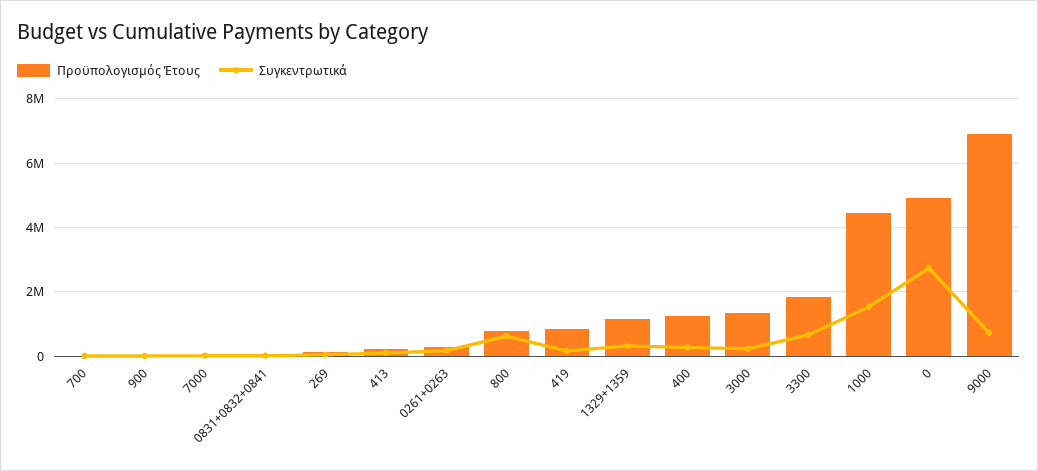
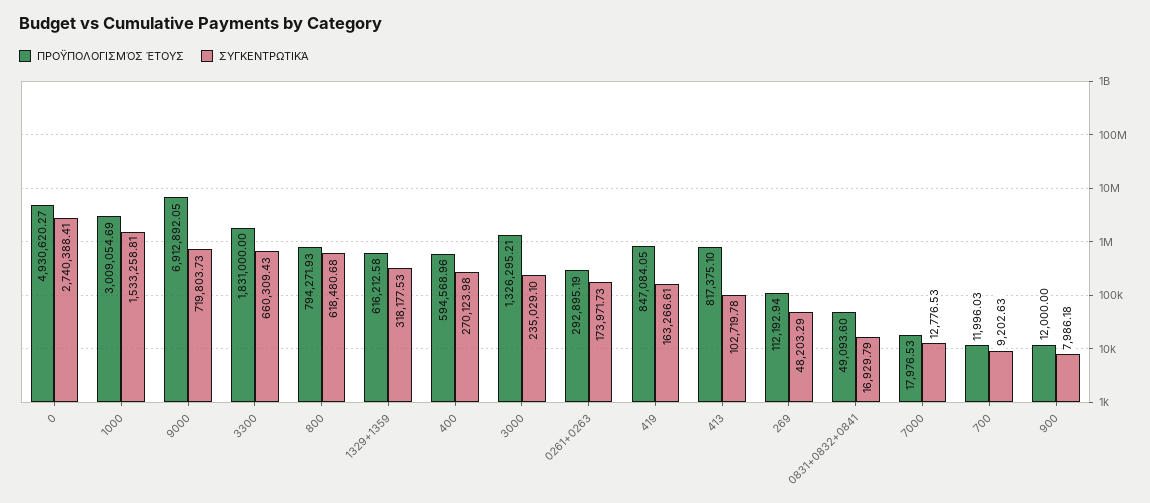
Προϋπολογισμός Έτους, 413: 200000 -> 817375.1
Προϋπολογισμός Έτους, 1329+1359: 1200000 -> 616212.58
Προϋπολογισμός Έτους, 400: 1200000 -> 594568.96
Προϋπολογισμός Έτους, 1000: 4400000 -> 3009054.69

